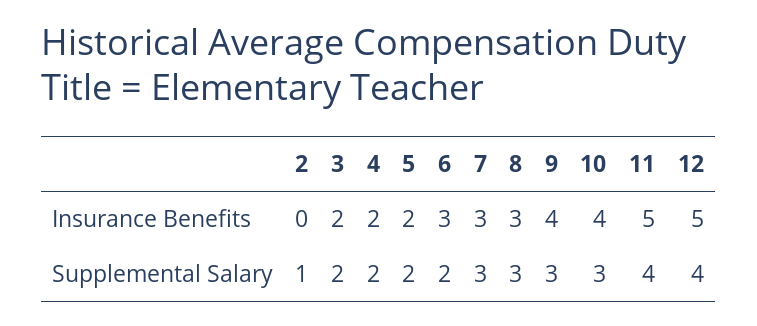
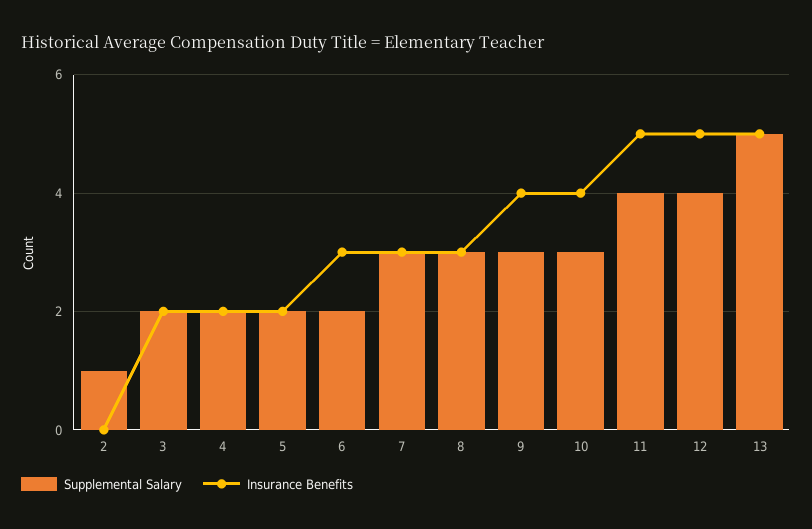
Supplemental Salary, 13: none -> 5
Insurance Benefits, 13: none -> 5

